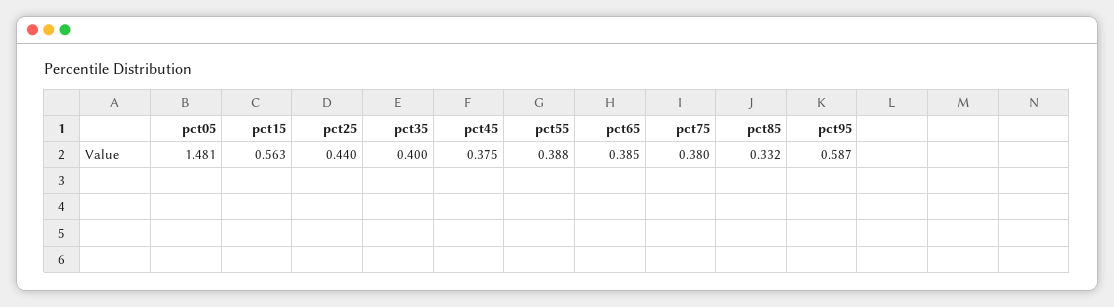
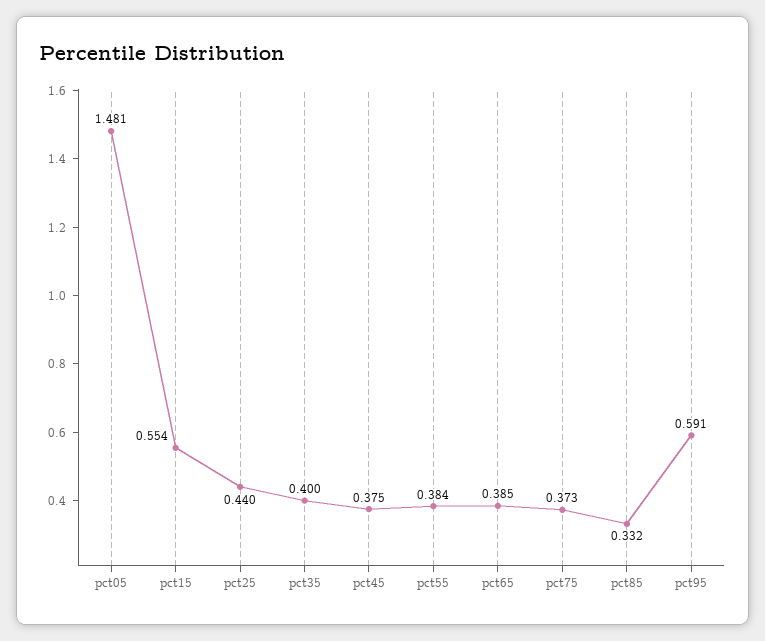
pct15: 0.563 -> 0.554
pct55: 0.388 -> 0.384
pct75: 0.38 -> 0.373
pct95: 0.587 -> 0.591

